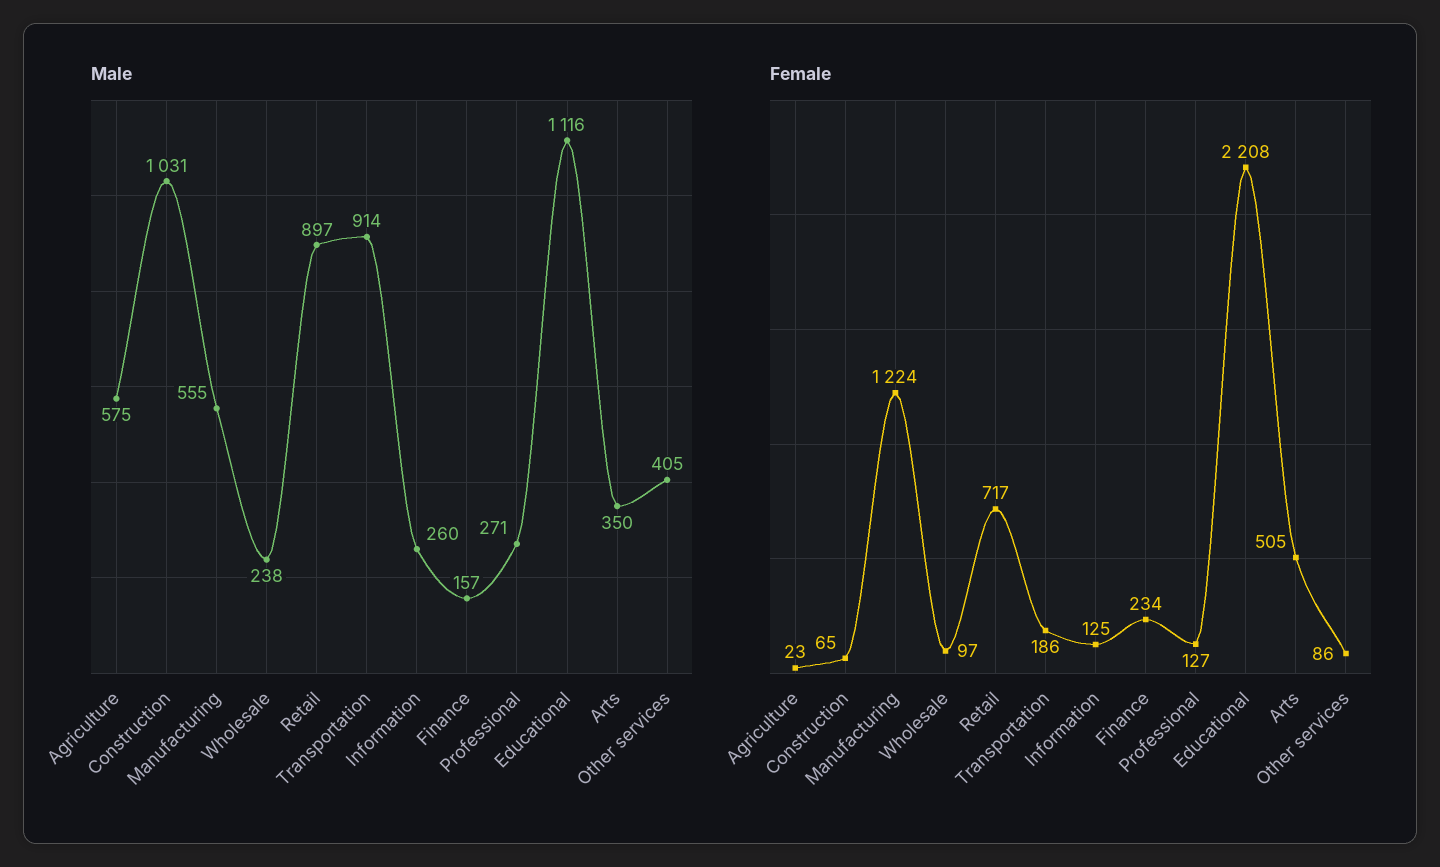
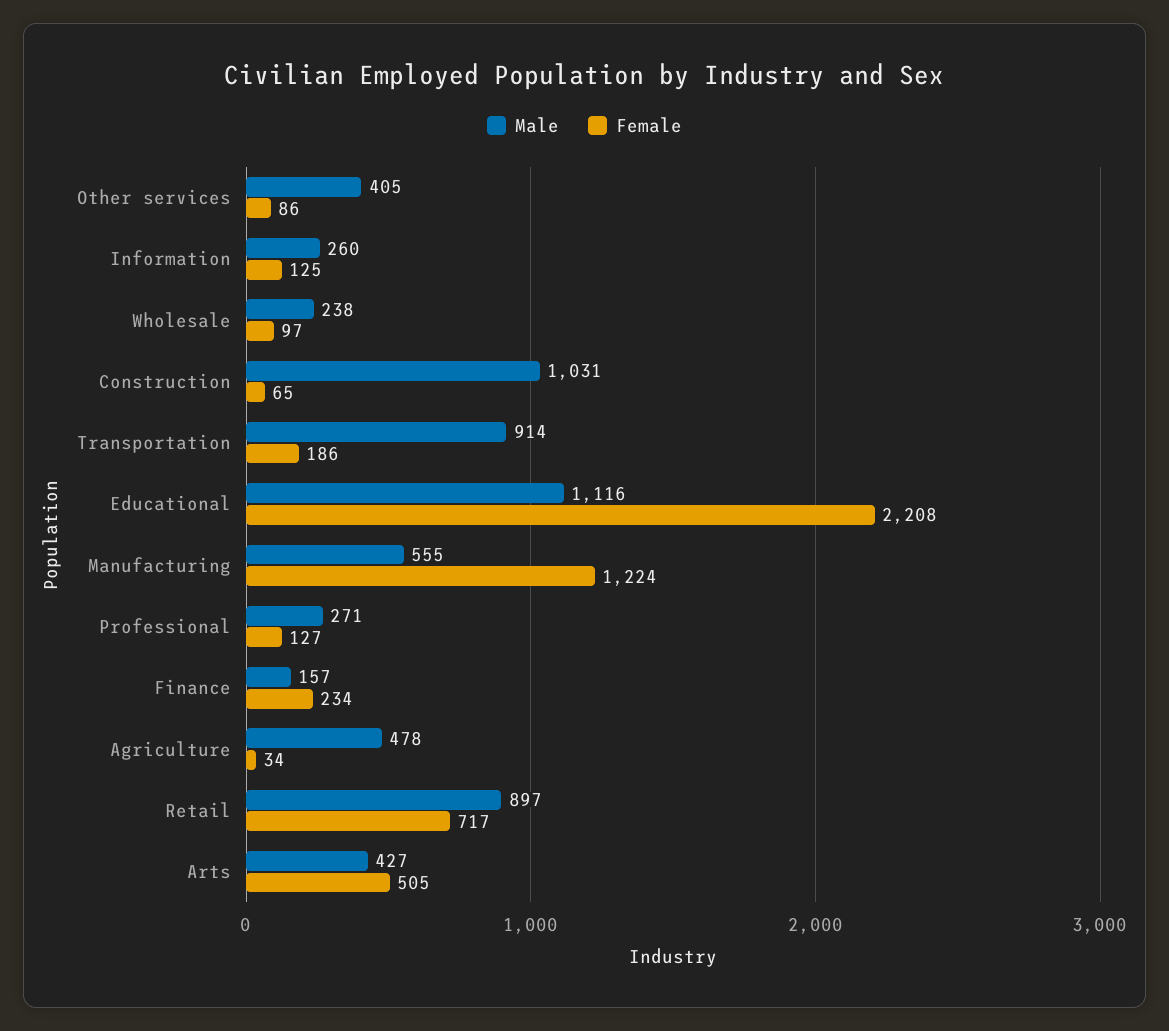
Male, Agriculture: 575 -> 478
Male, Arts: 350 -> 427
Female, Agriculture: 23 -> 34

